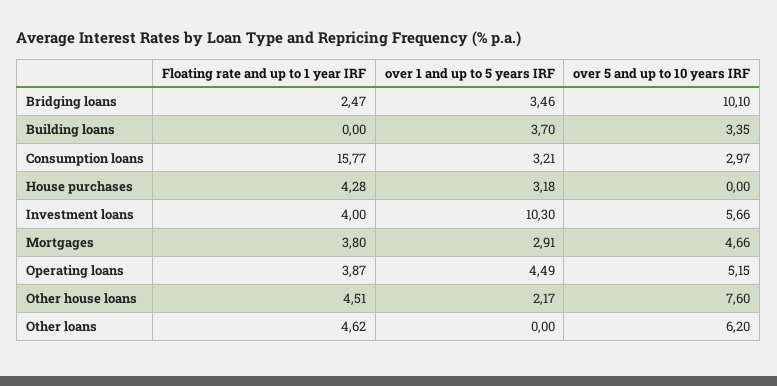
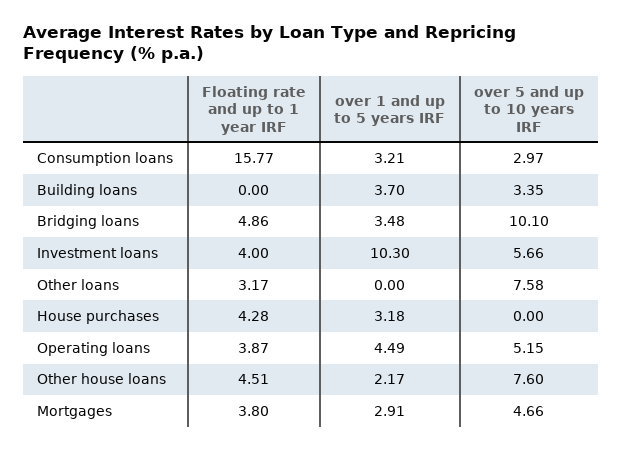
Floating rate and up to 1 year IRF, Bridging loans: 2.47 -> 4.86
over 1 and up to 5 years IRF, Bridging loans: 3.46 -> 3.48
Floating rate and up to 1 year IRF, Other loans: 4.62 -> 3.17
over 5 and up to 10 years IRF, Other loans: 6.2 -> 7.58

